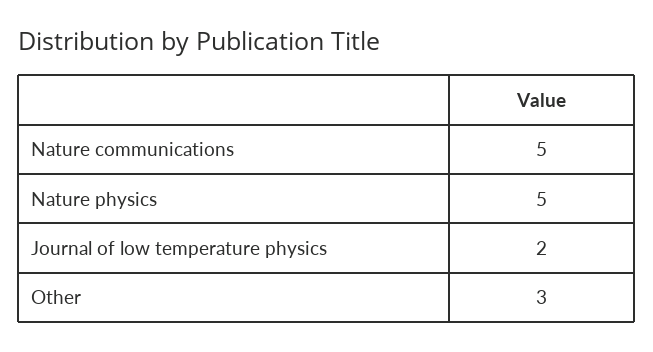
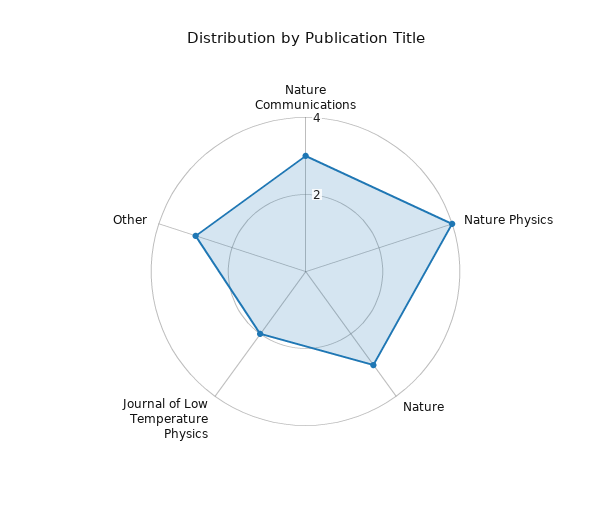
Nature communications: 5 -> 3
Nature physics: 5 -> 4
Nature: none -> 3

